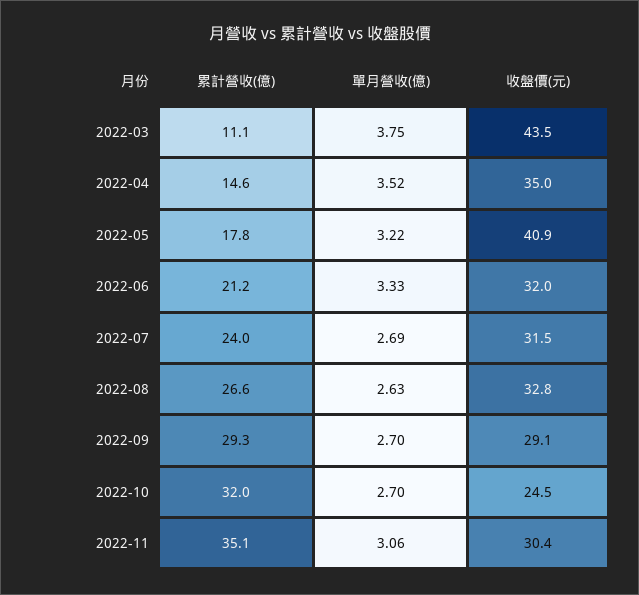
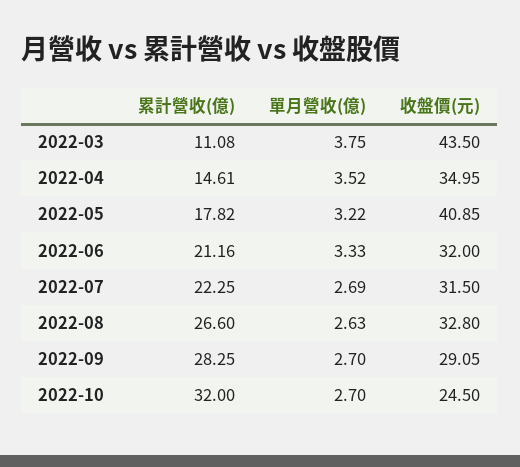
累計營收(億), 2022-07: 24 -> 22.25
累計營收(億), 2022-09: 29.3 -> 28.25
累計營收(億), 2022-11: 35.1 -> none
單月營收(億), 2022-11: 3.06 -> none
收盤價(元), 2022-11: 30.4 -> none

